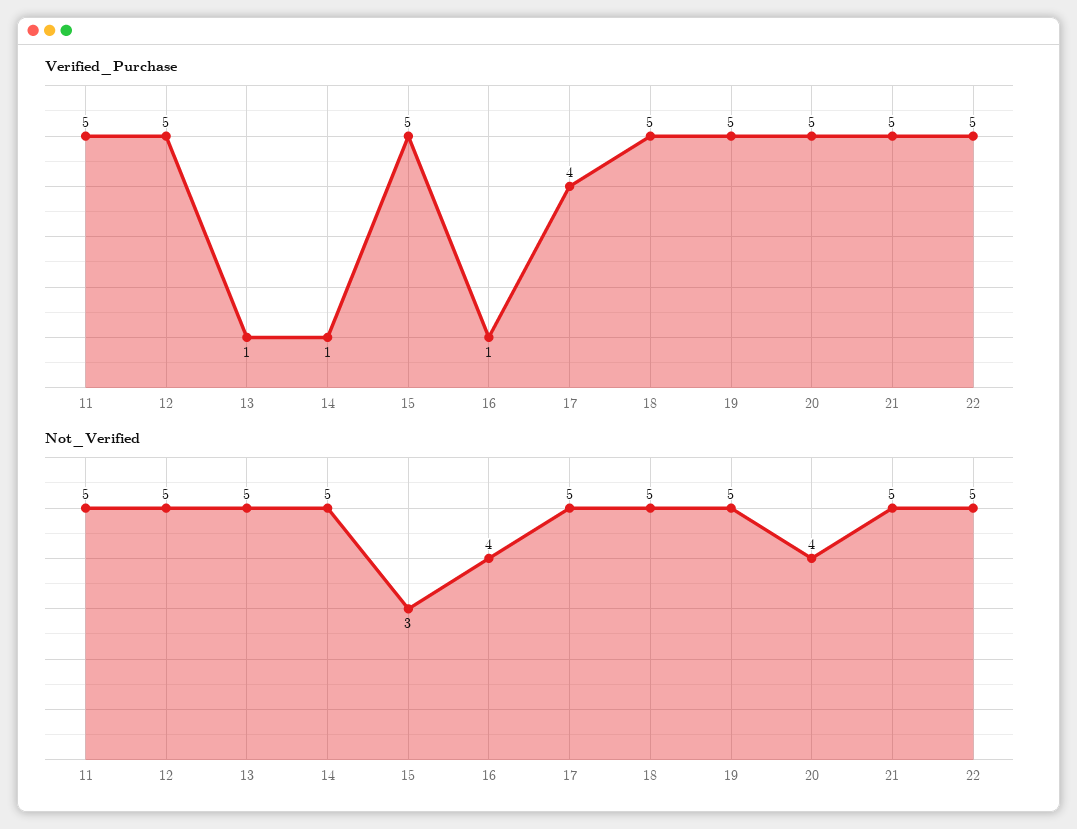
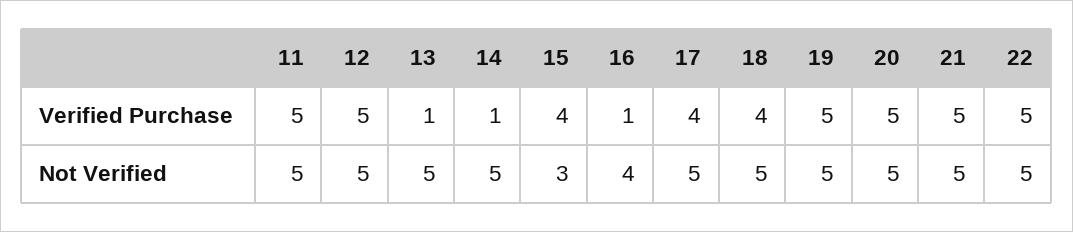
Verified_Purchase, 15: 5 -> 4
Verified_Purchase, 18: 5 -> 4
Not_Verified, 20: 4 -> 5

